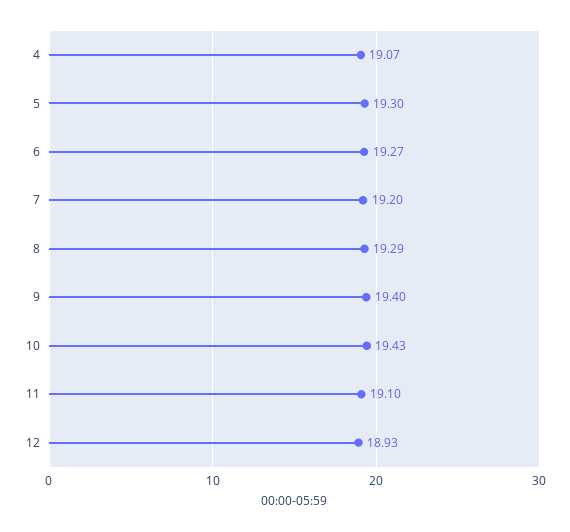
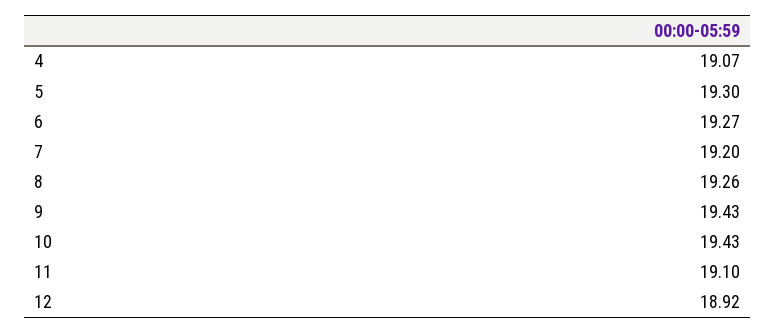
8: 19.29 -> 19.26
9: 19.4 -> 19.43
12: 18.93 -> 18.92

